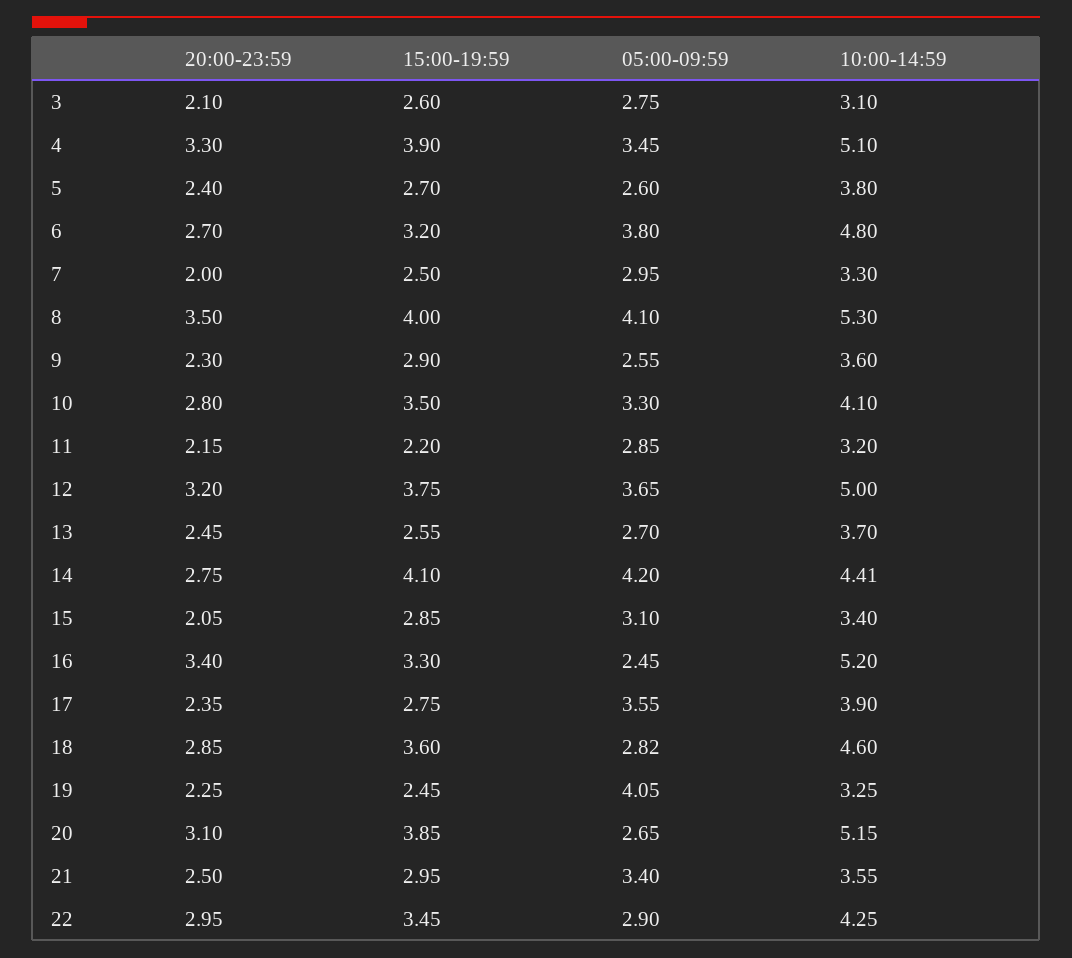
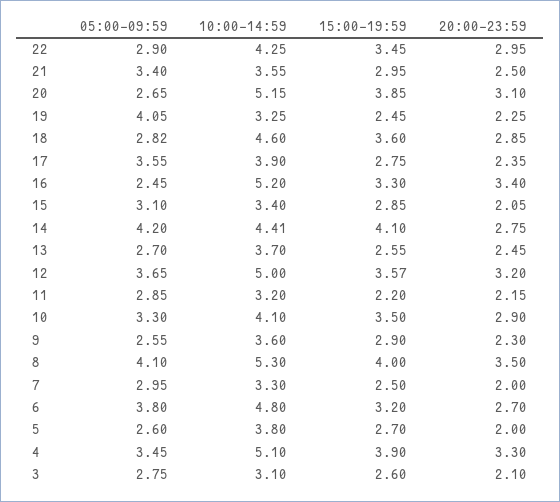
20:00-23:59, 5: 2.4 -> 2
20:00-23:59, 10: 2.8 -> 2.9
15:00-19:59, 12: 3.75 -> 3.57

